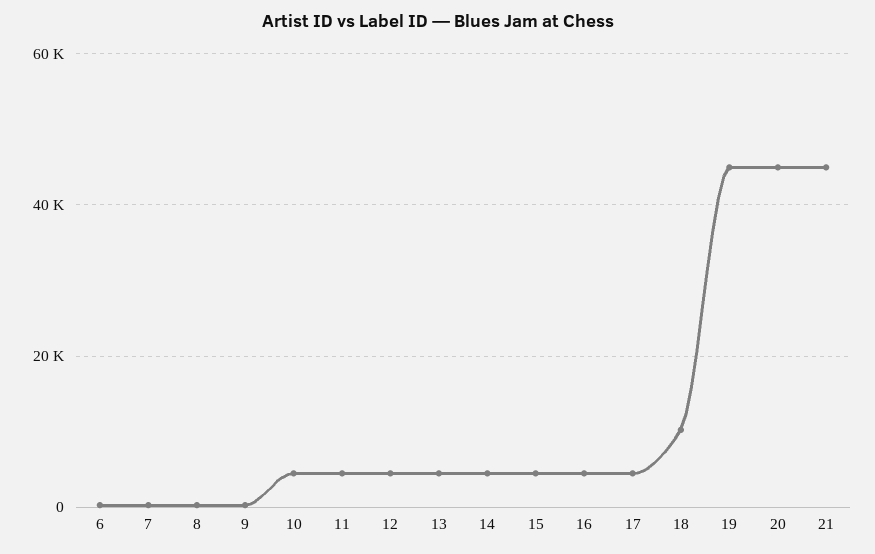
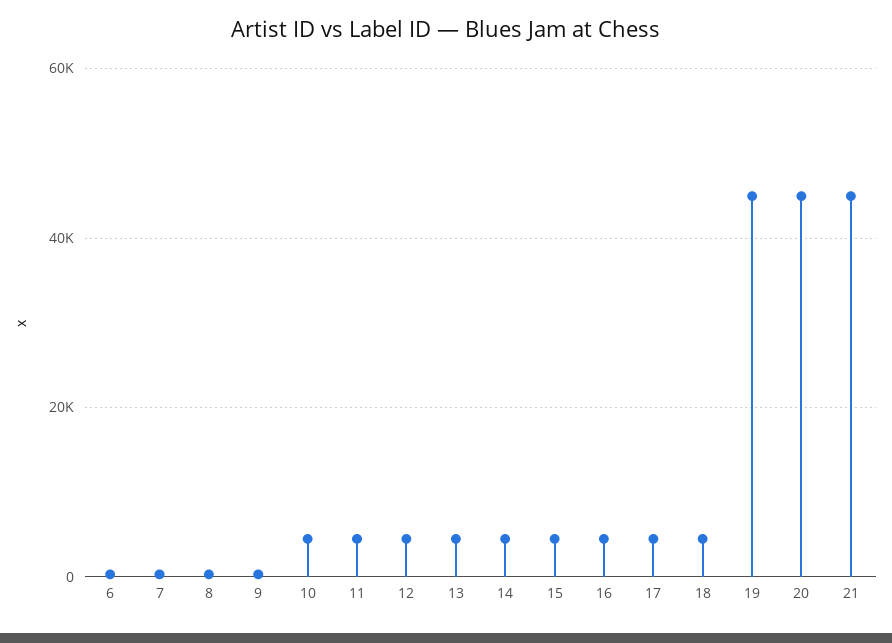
18: 10000 -> 4000

